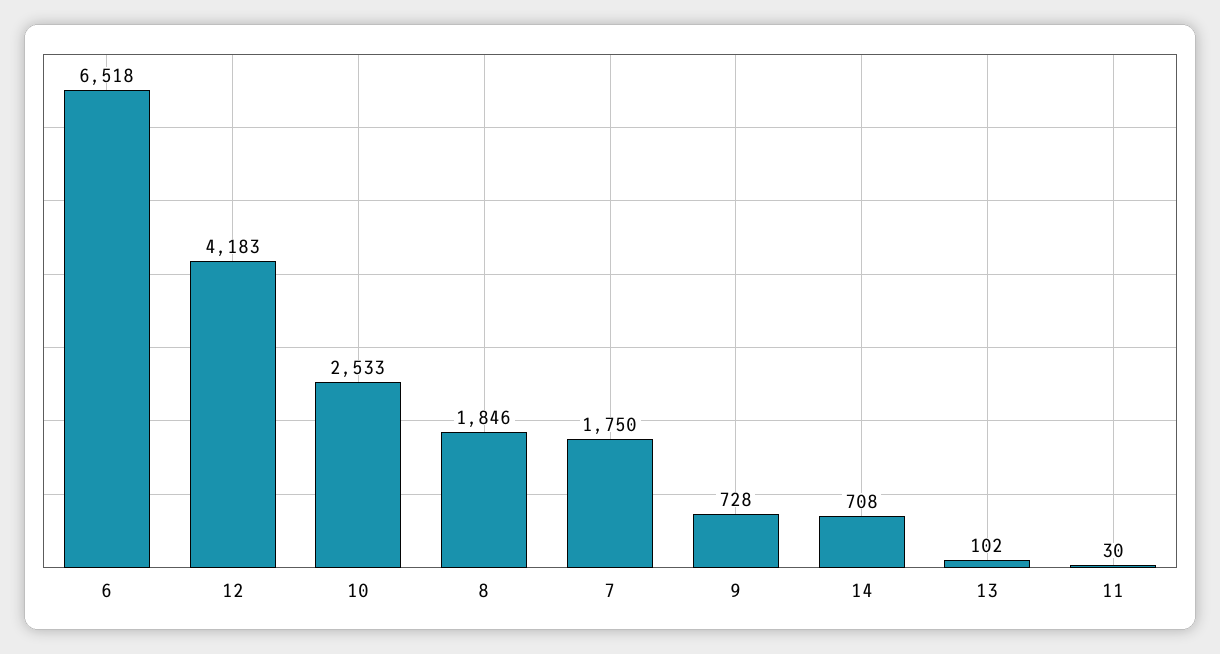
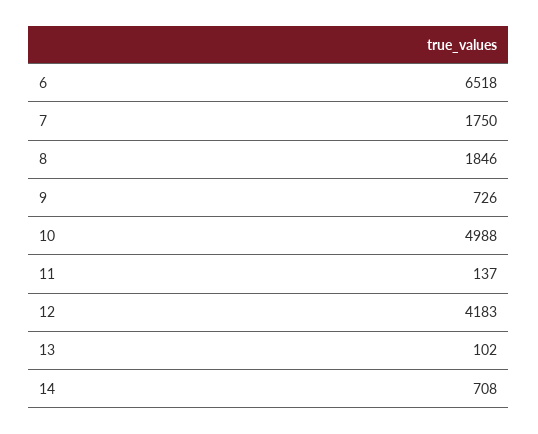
10: 2533 -> 4988
9: 728 -> 726
11: 30 -> 137

